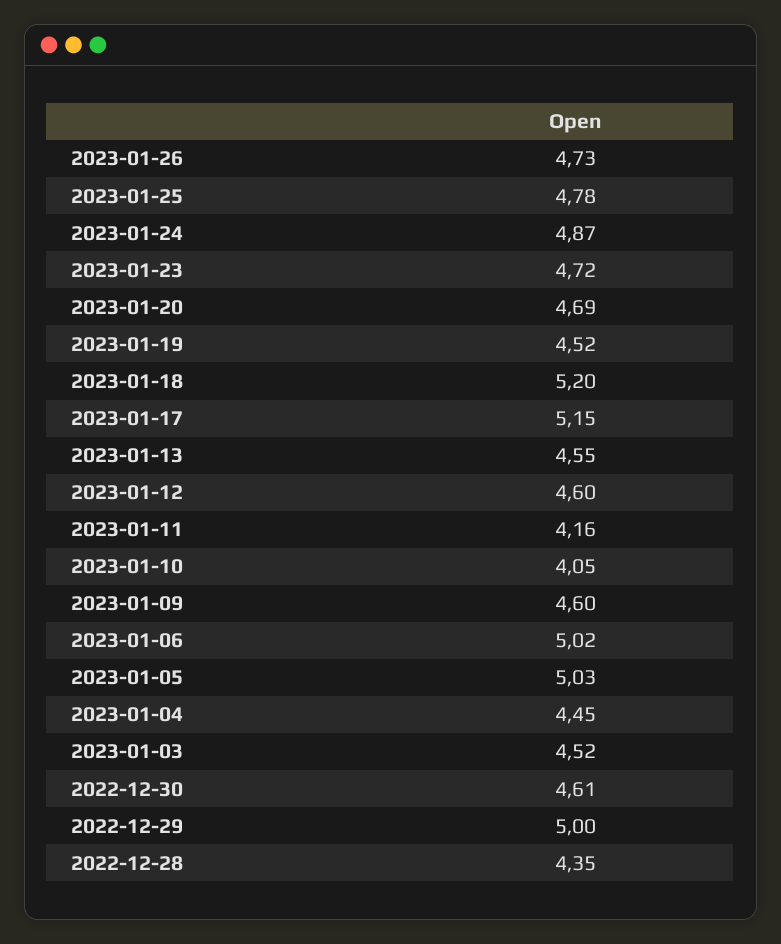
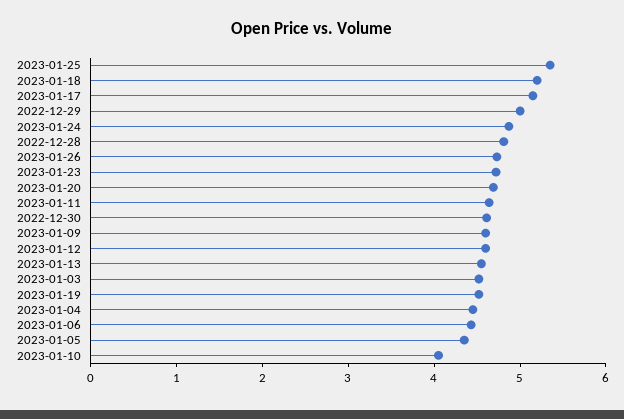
2023-01-25: 4.78 -> 5.4
2023-01-11: 4.16 -> 4.6
2023-01-06: 5.02 -> 4.4
2023-01-05: 5.03 -> 4.4
2022-12-28: 4.35 -> 4.8

